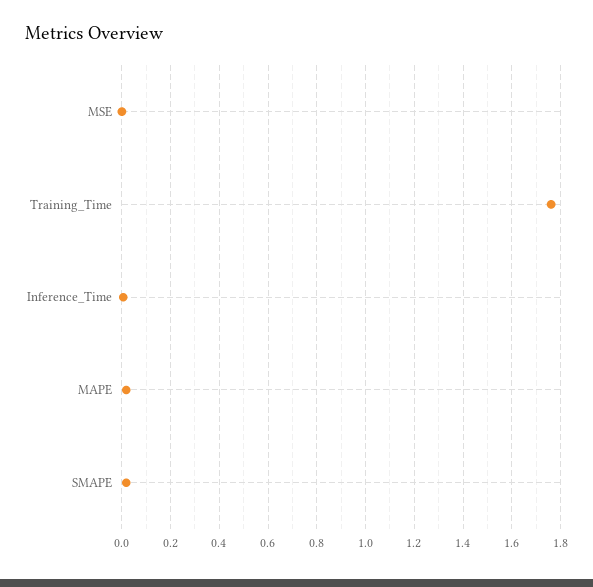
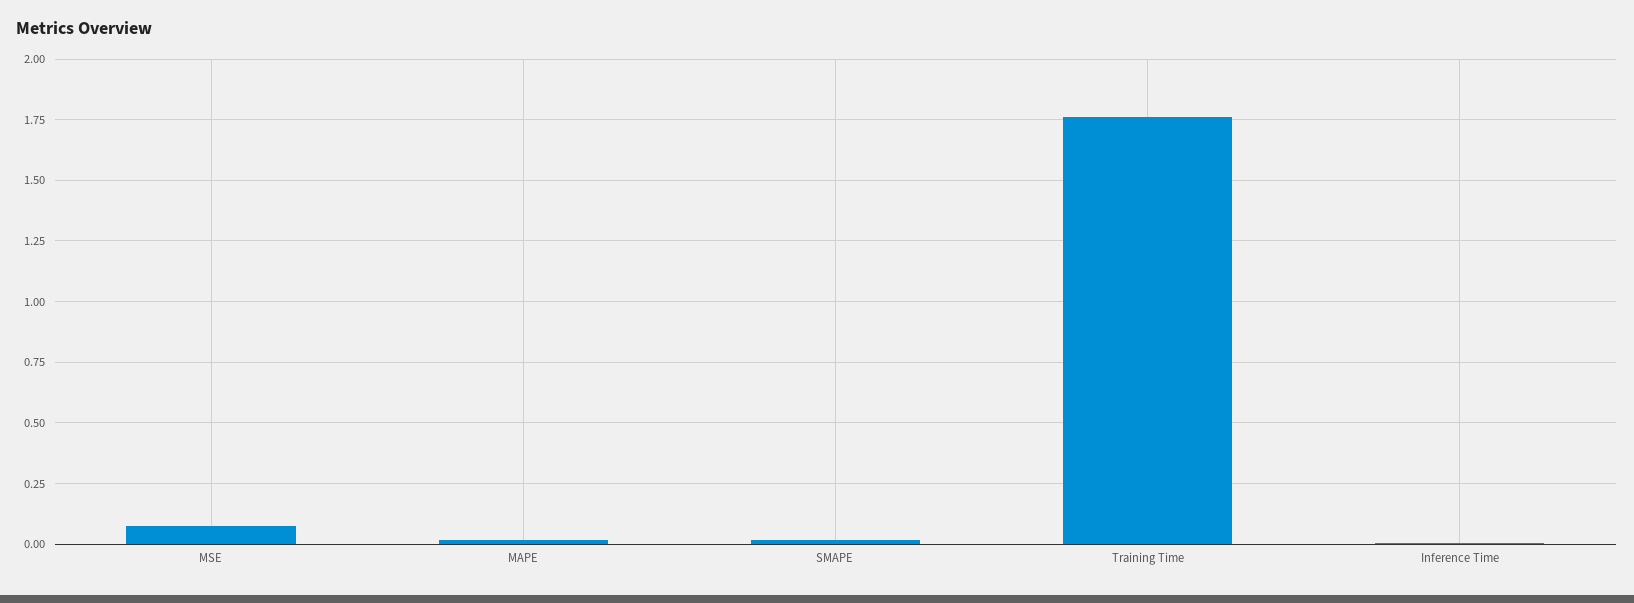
MSE: 0 -> 0.075

